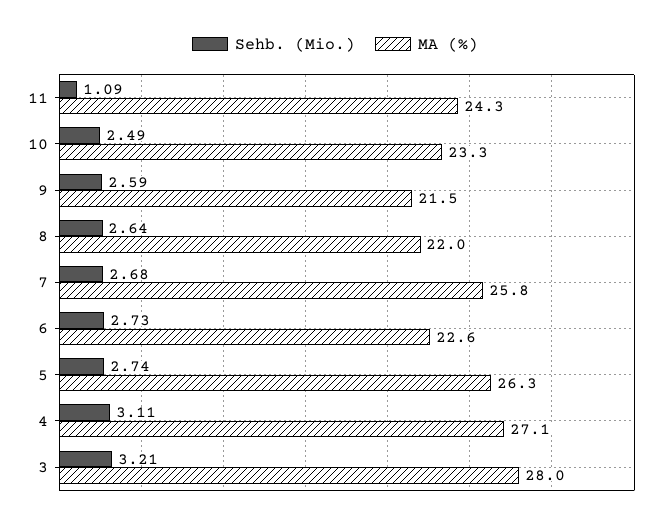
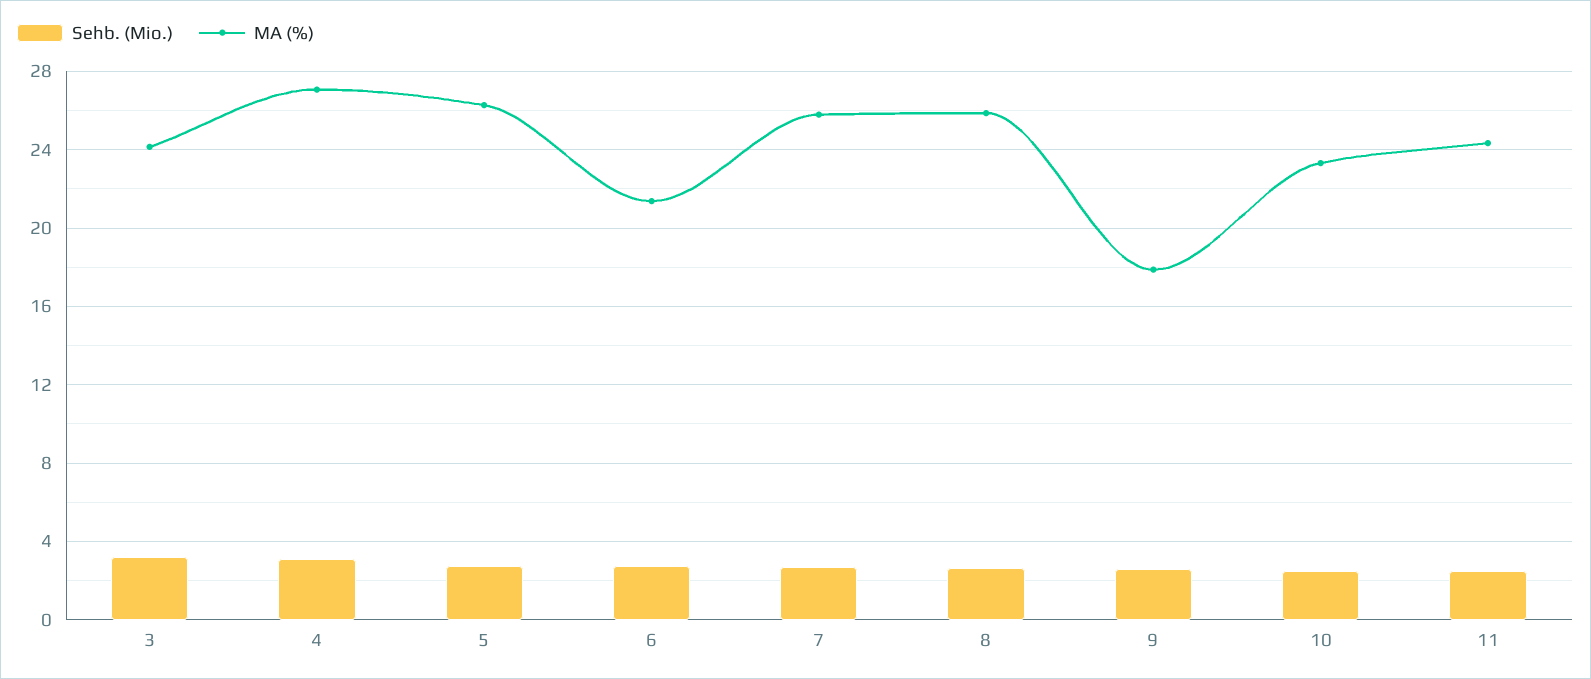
Sehb. (Mio.), 11: 1.09 -> 2.5
MA (%), 9: 21.5 -> 18
MA (%), 8: 22 -> 26
MA (%), 6: 22.6 -> 21.5
MA (%), 3: 28 -> 24

